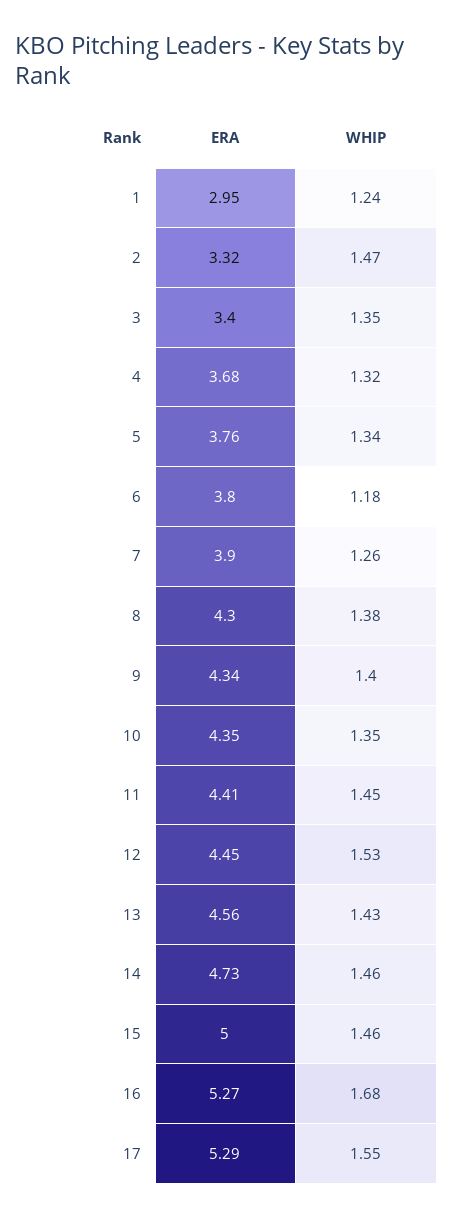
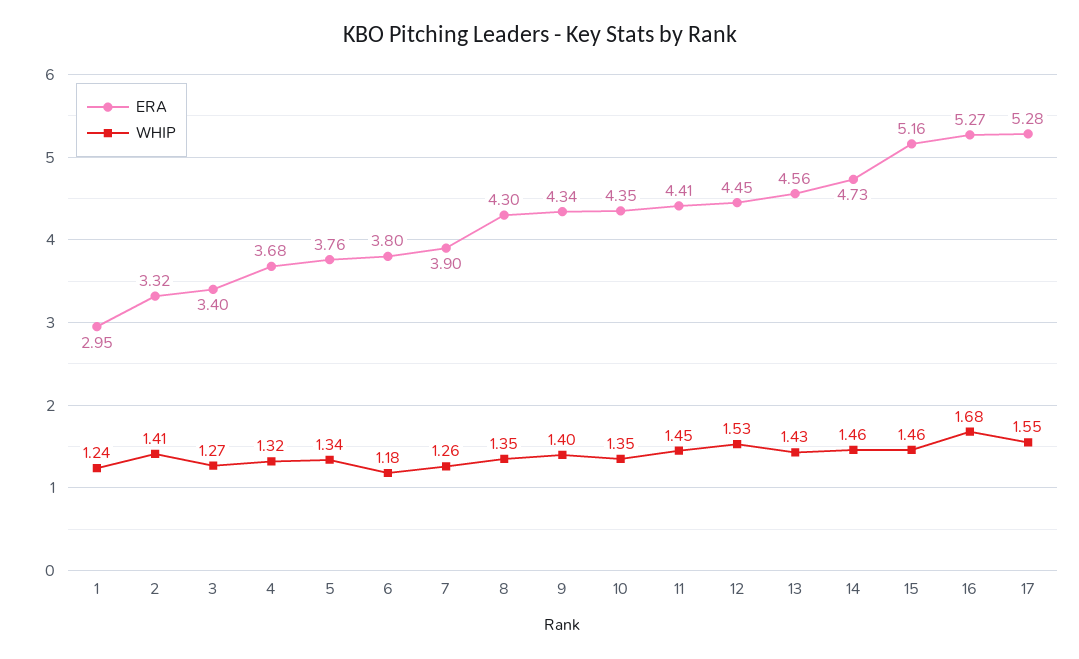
WHIP, 2: 1.47 -> 1.41
WHIP, 3: 1.35 -> 1.27
WHIP, 8: 1.38 -> 1.35
ERA, 15: 5 -> 5.16
ERA, 17: 5.29 -> 5.28

